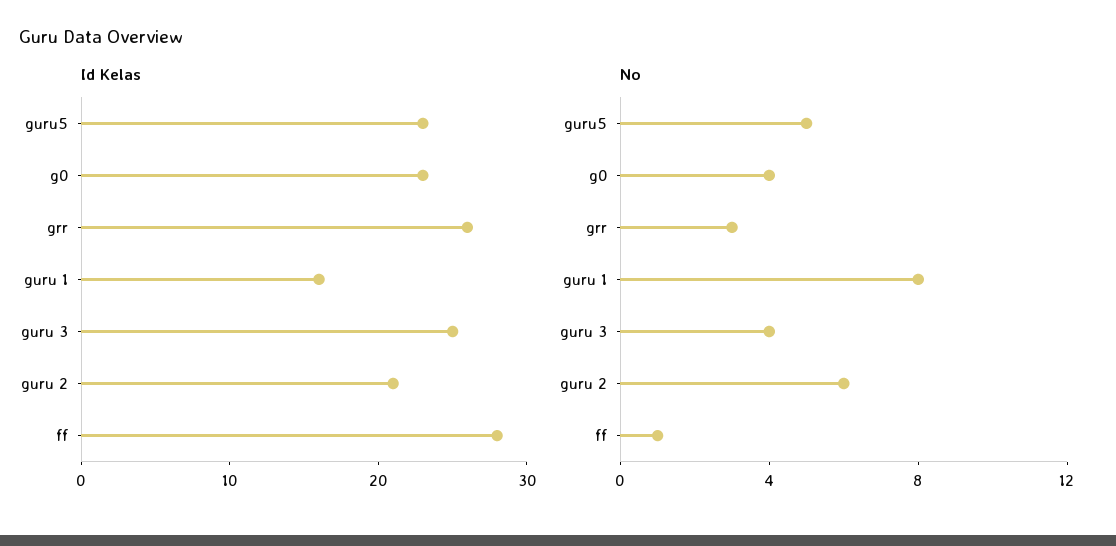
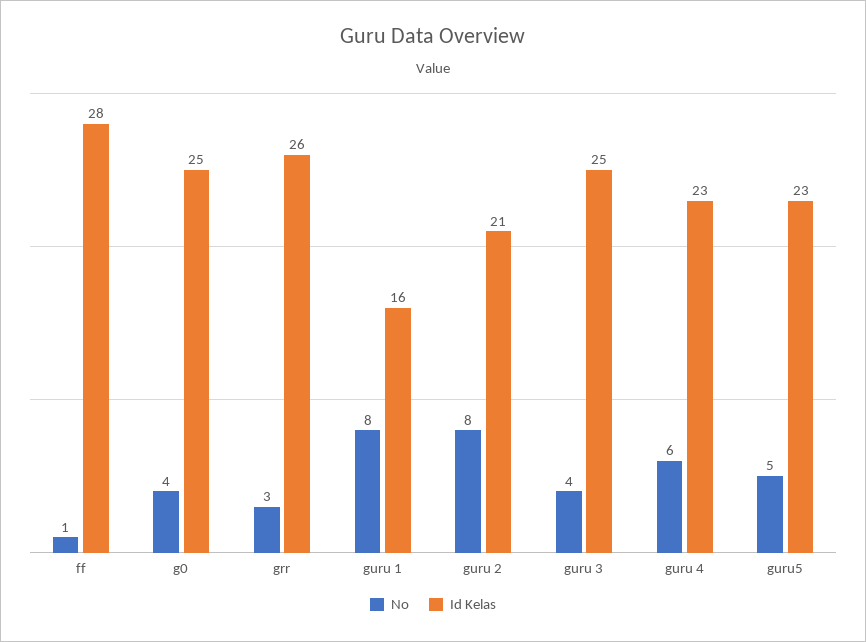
Id Kelas, g0: 23 -> 25
No, guru 2: 6 -> 8
No, guru 4: none -> 6
Id Kelas, guru 4: none -> 23

